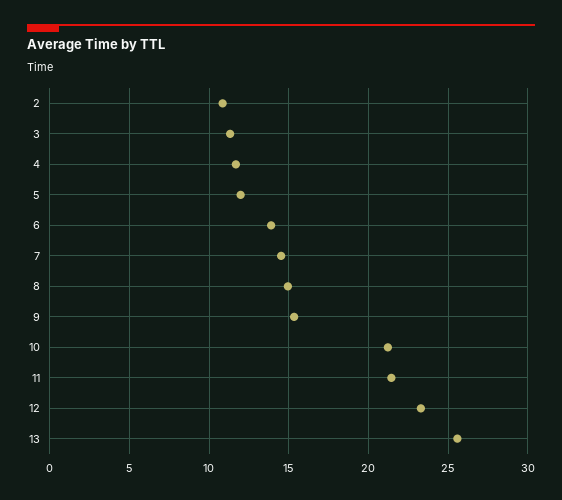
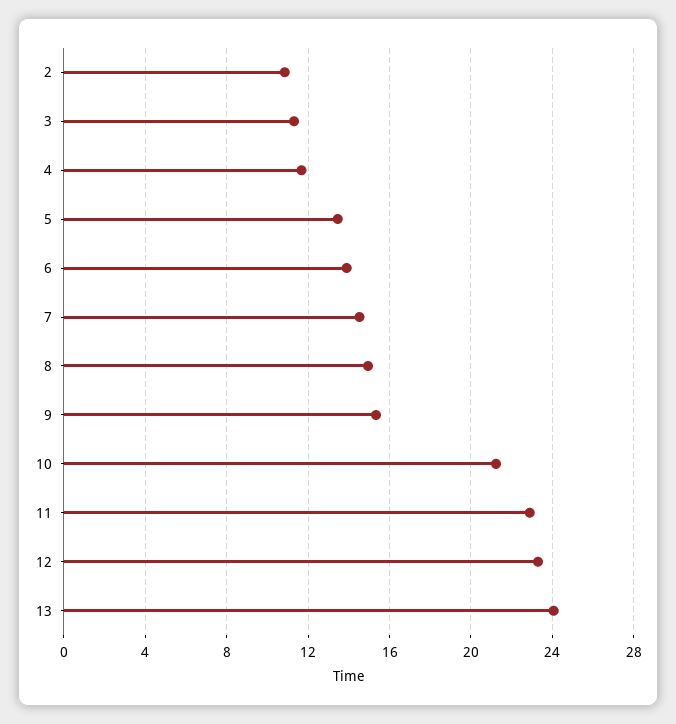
5: 12 -> 13.5
11: 21.5 -> 23
13: 25.5 -> 24

